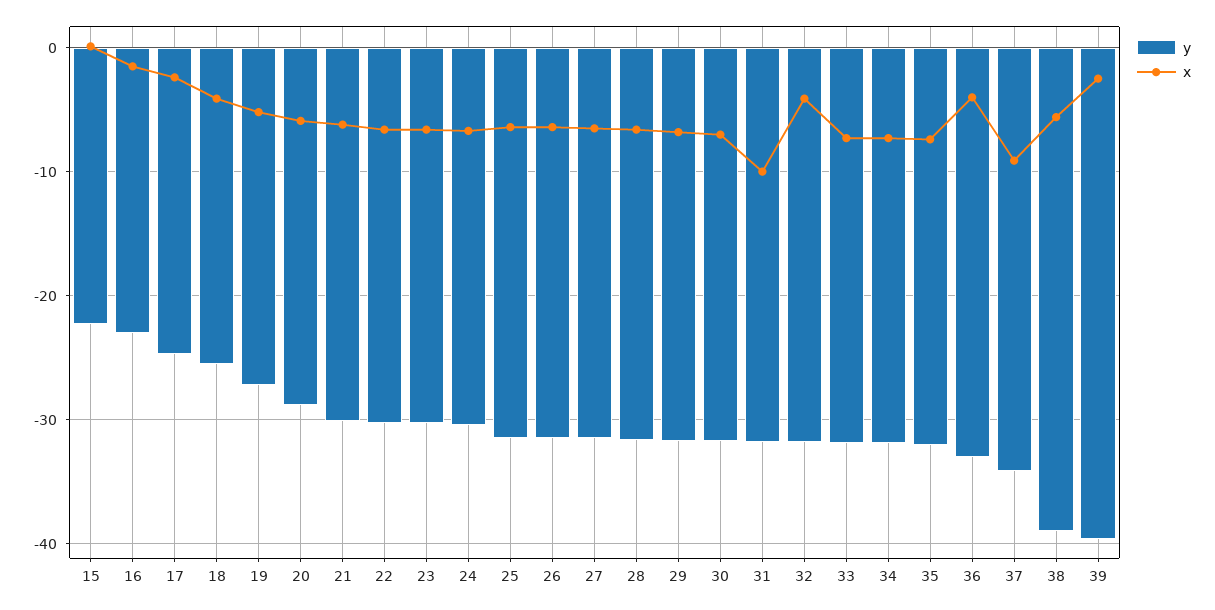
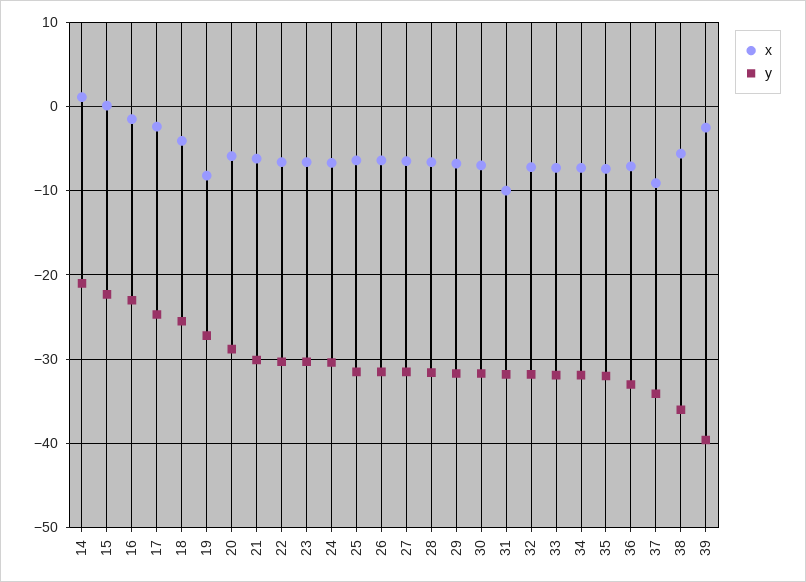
x, 19: -5 -> -8
x, 32: -4 -> -7
x, 36: -4 -> -7
y, 38: -39 -> -36
x, 14: none -> 1
y, 14: none -> -21

